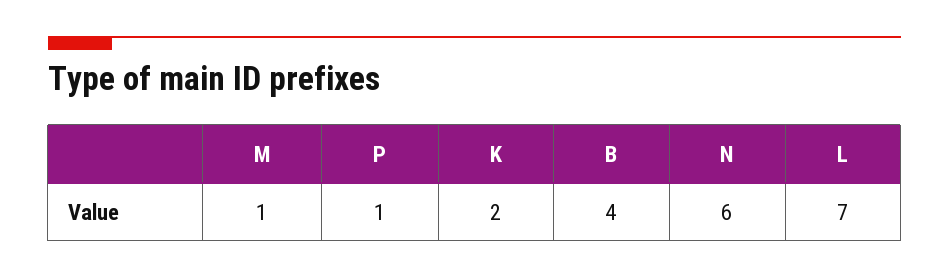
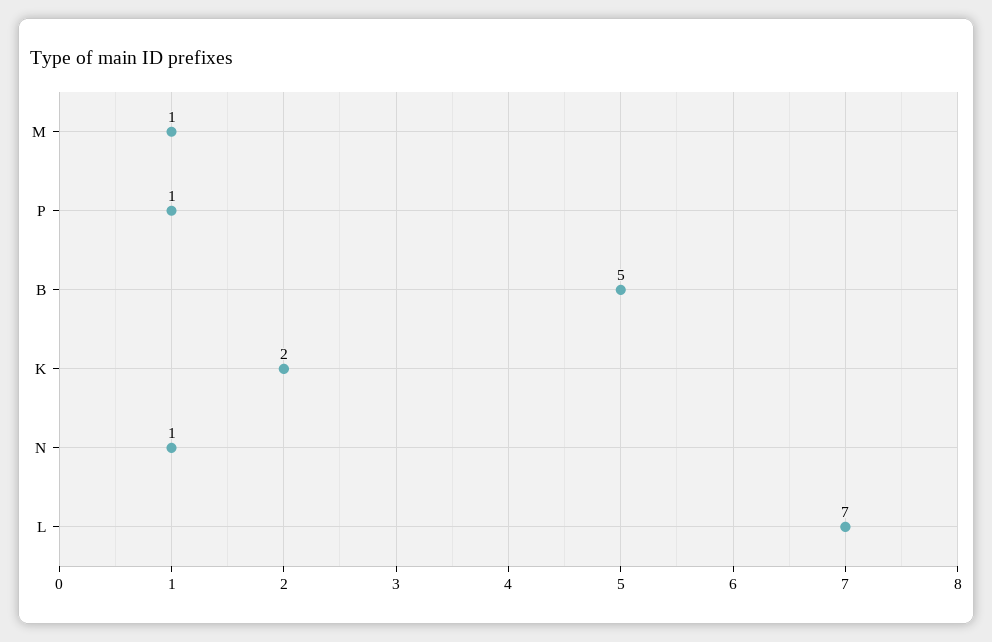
B: 4 -> 5
N: 6 -> 1

